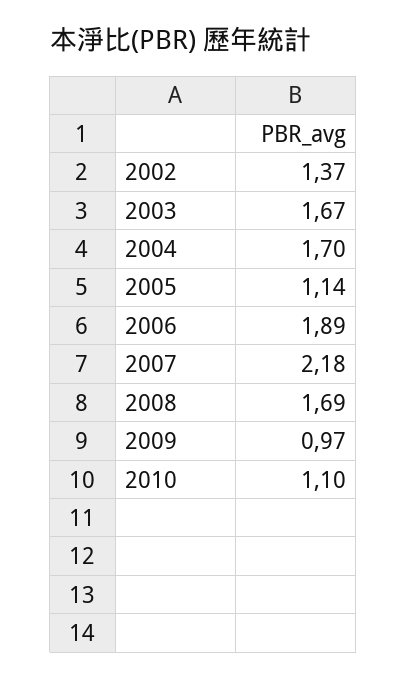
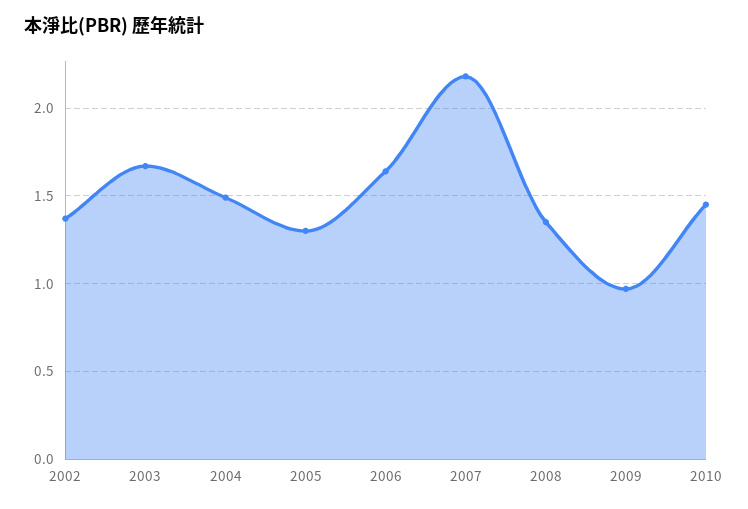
2004: 1.7 -> 1.5
2005: 1.14 -> 1.3
2006: 1.89 -> 1.65
2008: 1.69 -> 1.35
2010: 1.1 -> 1.45

